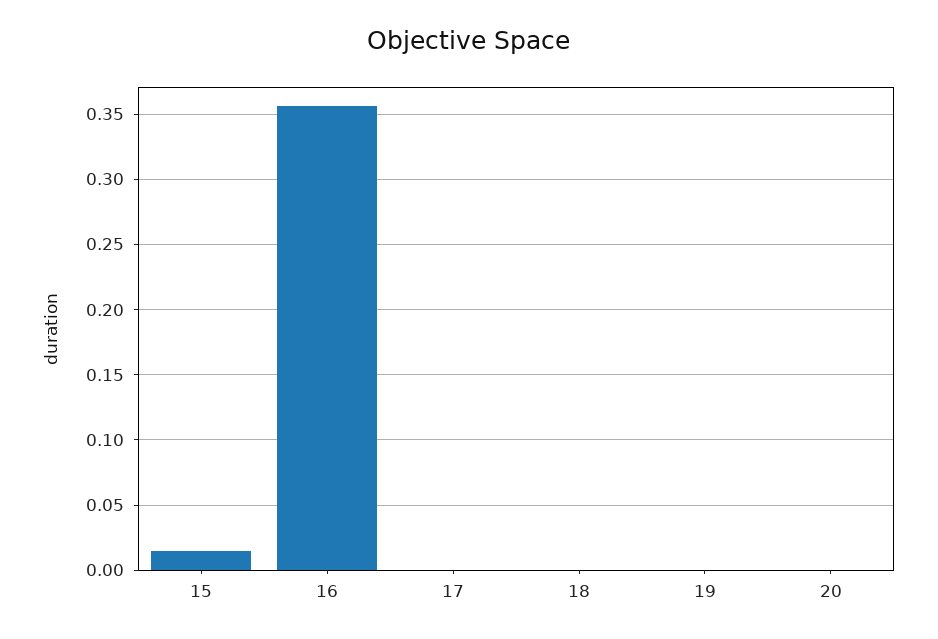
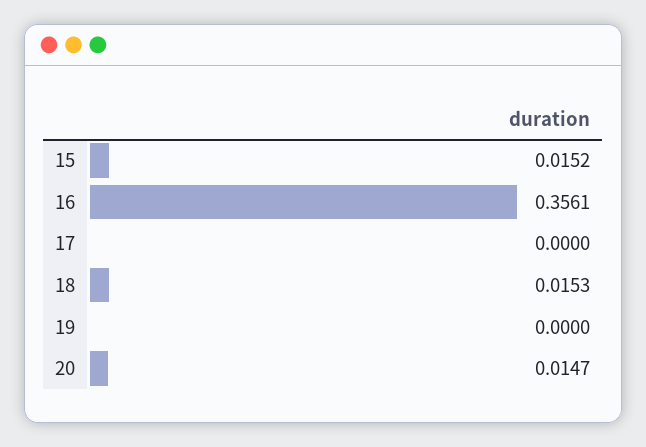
18: 0 -> 0.0153
20: 0 -> 0.0147

